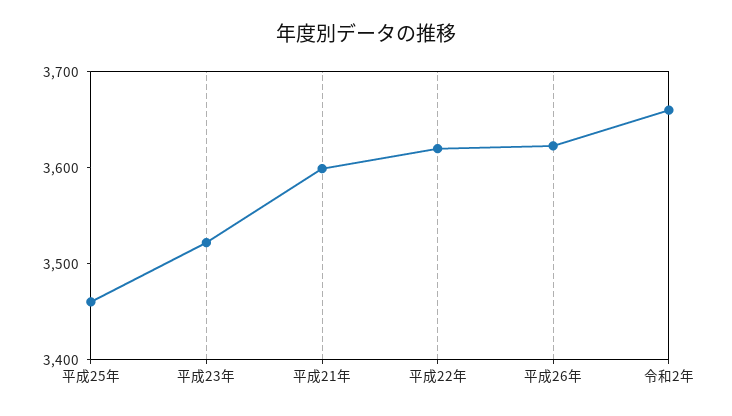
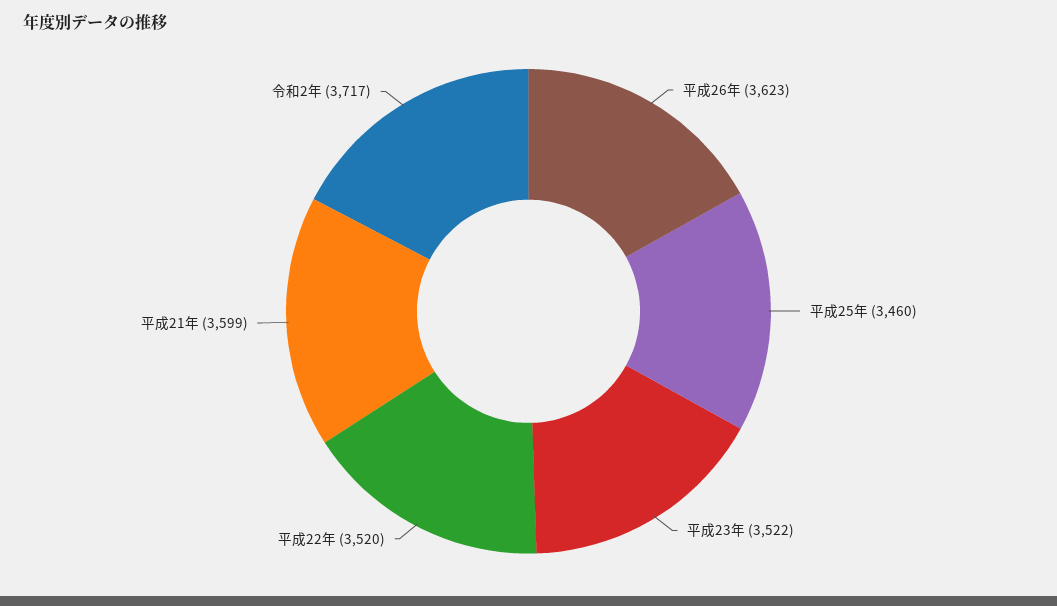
平成22年: 3620 -> 3520
令和2年: 3660 -> 3717

